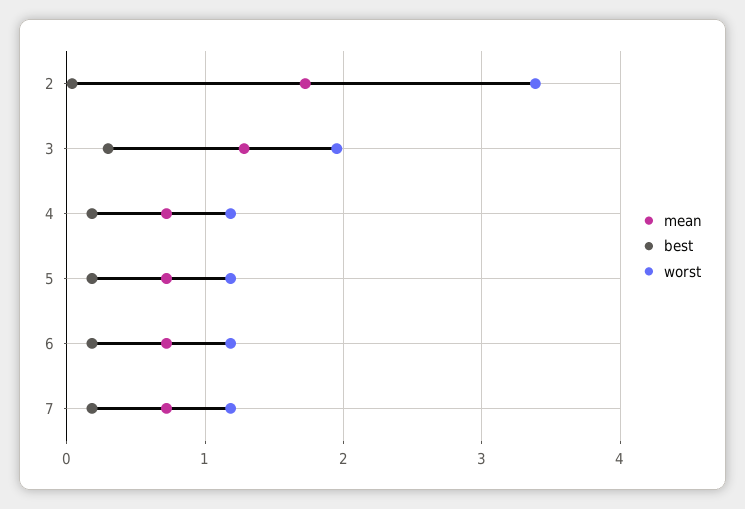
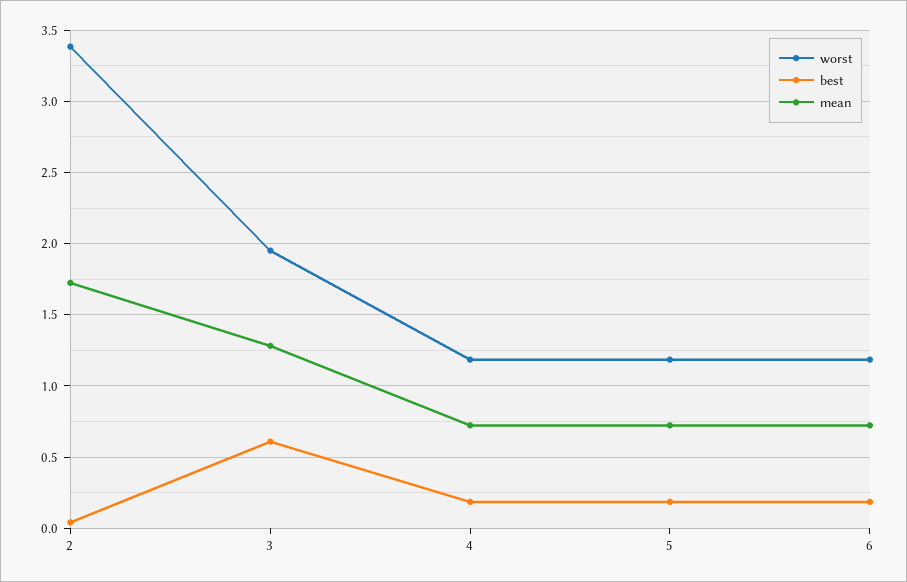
best, 3: 0.3 -> 0.6
mean, 7: 0.7 -> none
best, 7: 0.2 -> none
worst, 7: 1.2 -> none

